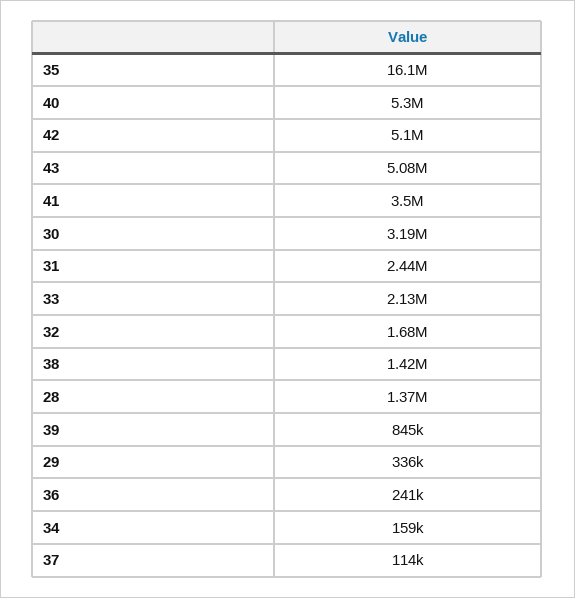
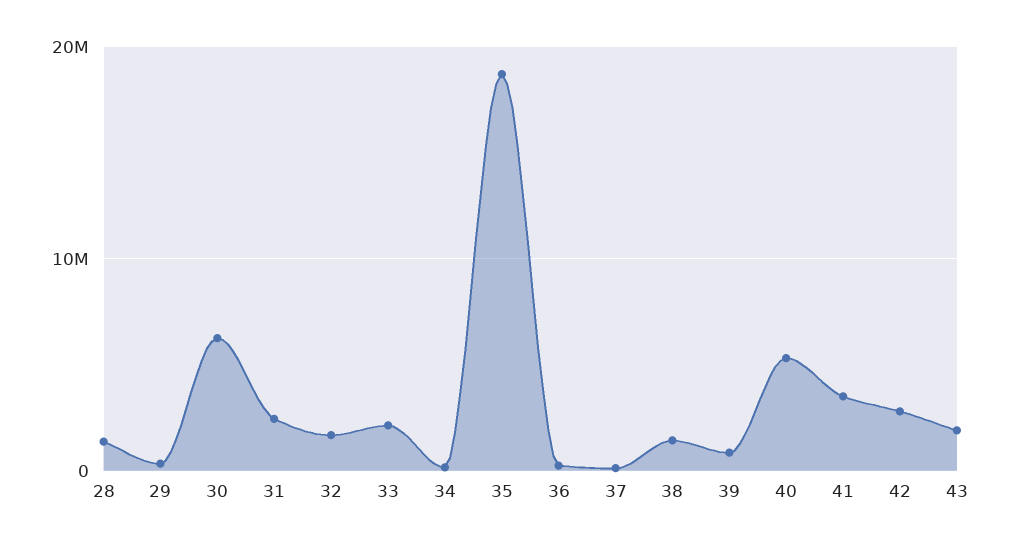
35: 16100000 -> 19000000
42: 5100000 -> 3000000
43: 5080000 -> 2000000
30: 3190000 -> 6000000

